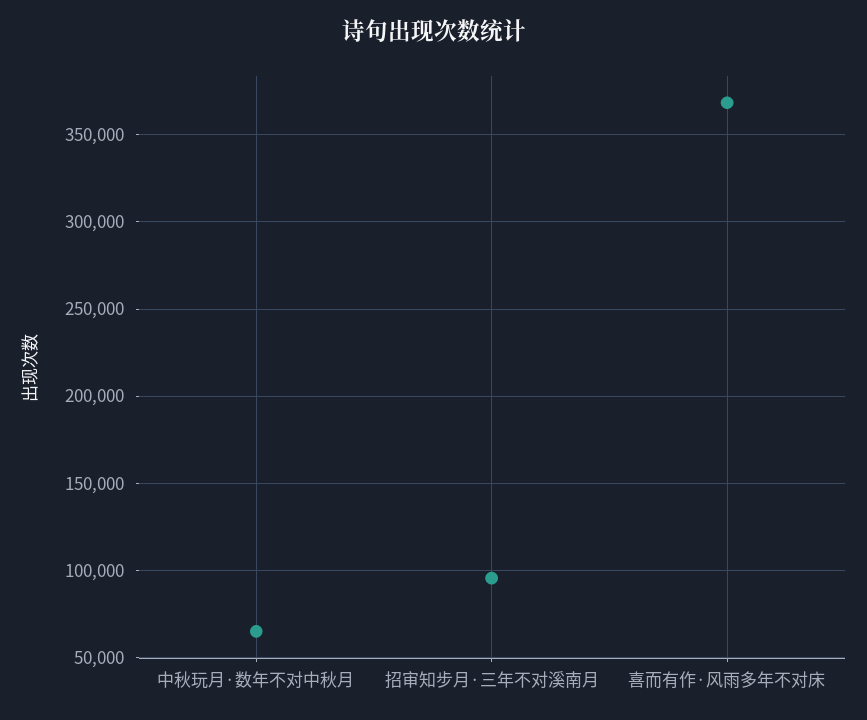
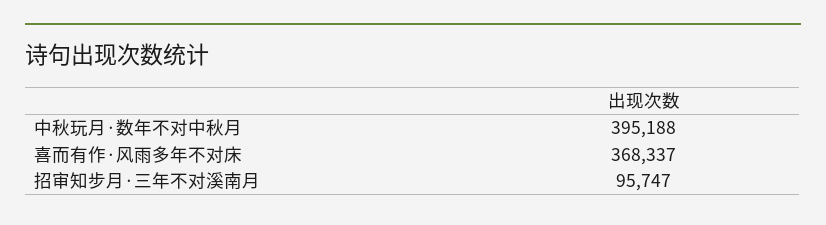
中秋玩月·数年不对中秋月: 65000 -> 395188

